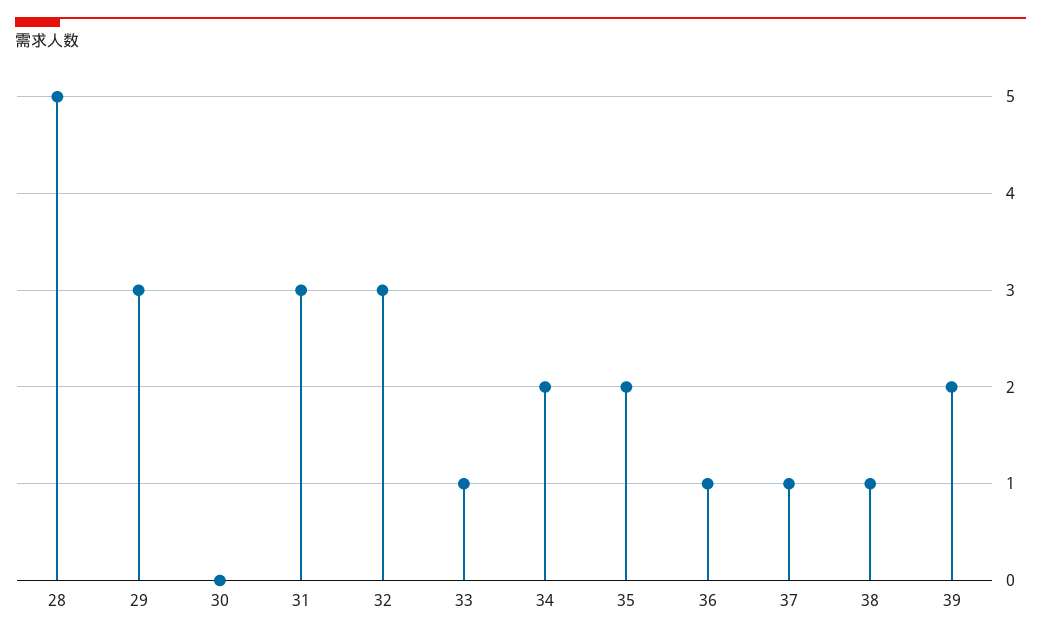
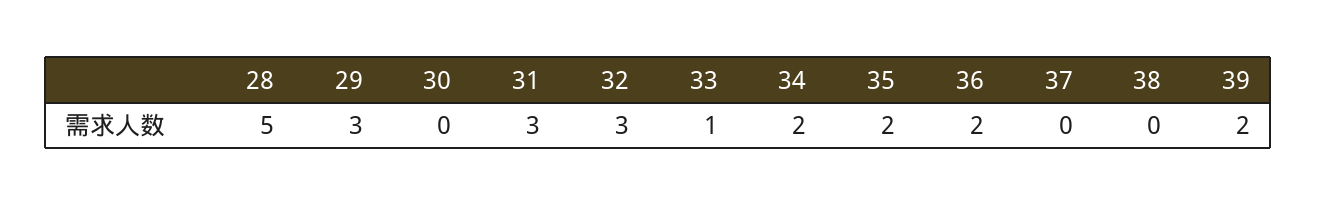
36: 1 -> 2
37: 1 -> 0
38: 1 -> 0

